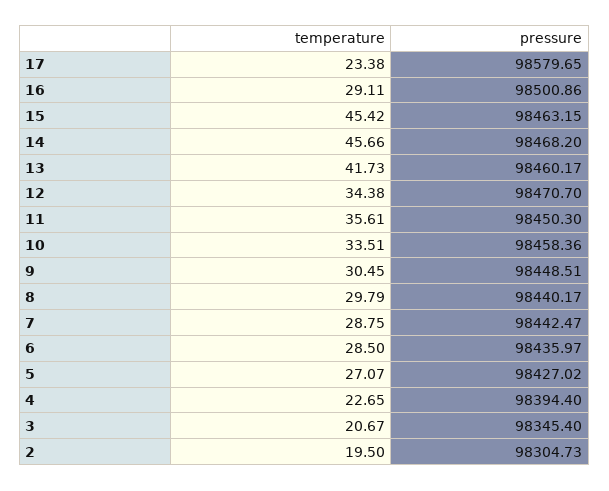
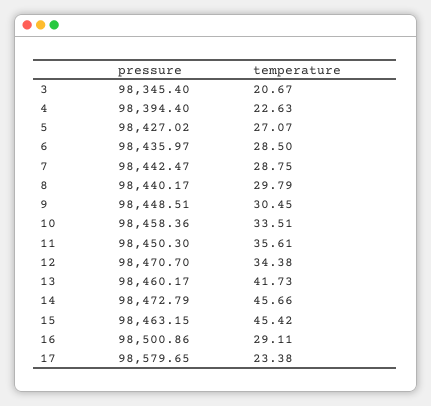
pressure, 14: 98468.2 -> 98472.79
temperature, 4: 22.65 -> 22.63
temperature, 2: 19.5 -> none
pressure, 2: 98304.73 -> none

